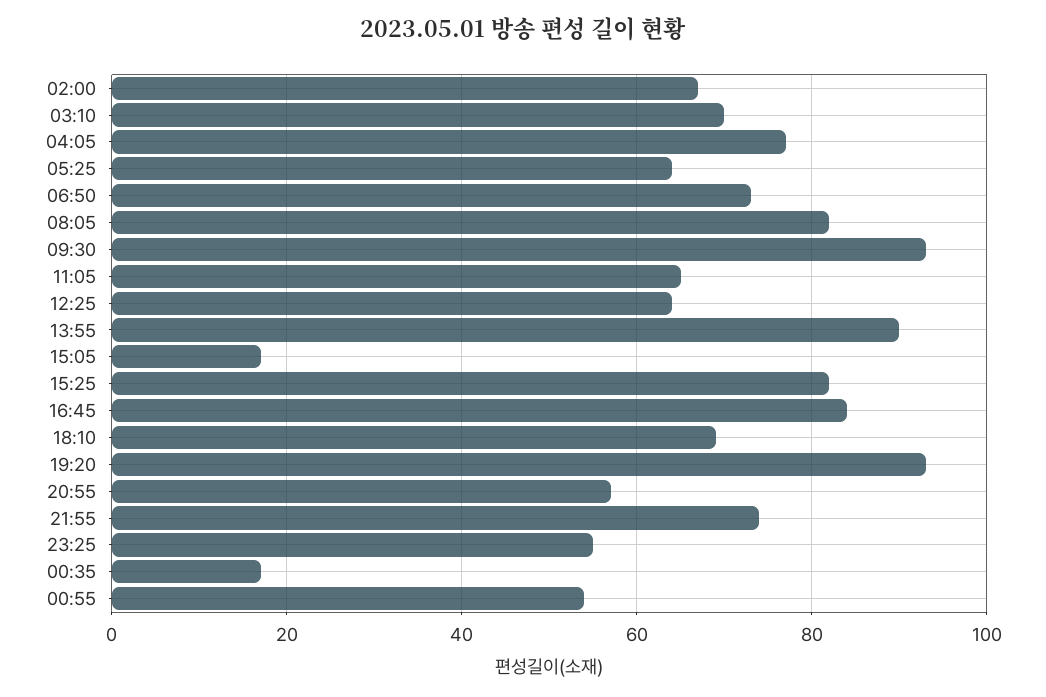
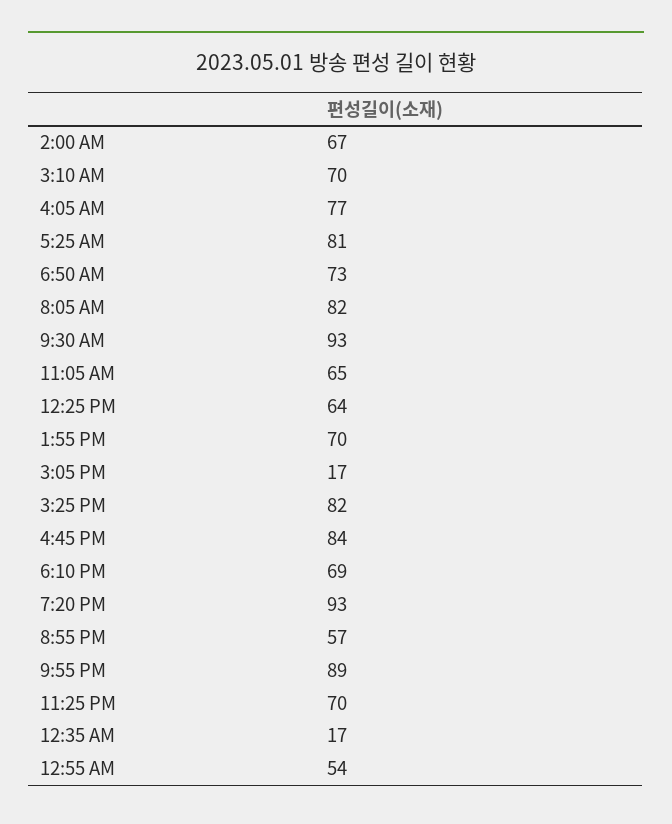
05:25: 65 -> 81
13:55: 90 -> 70
21:55: 75 -> 89
23:25: 55 -> 70

